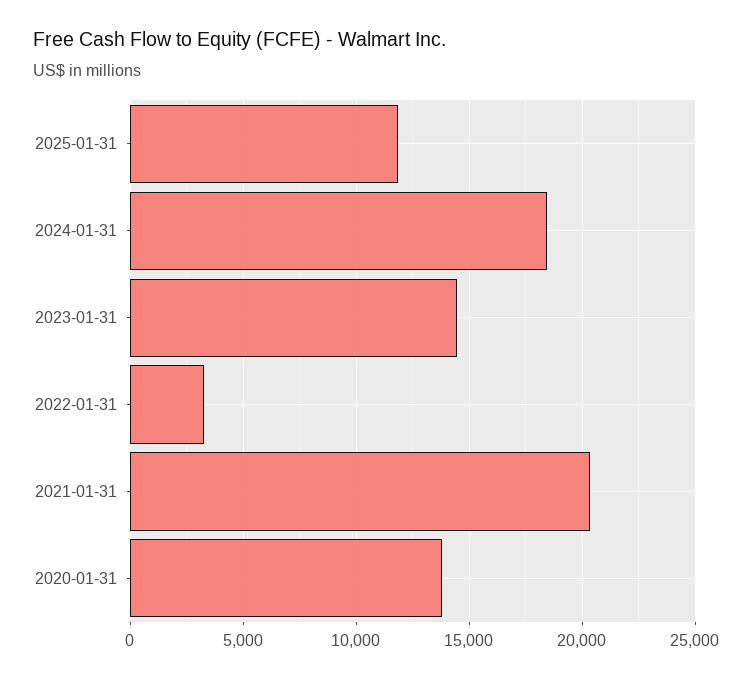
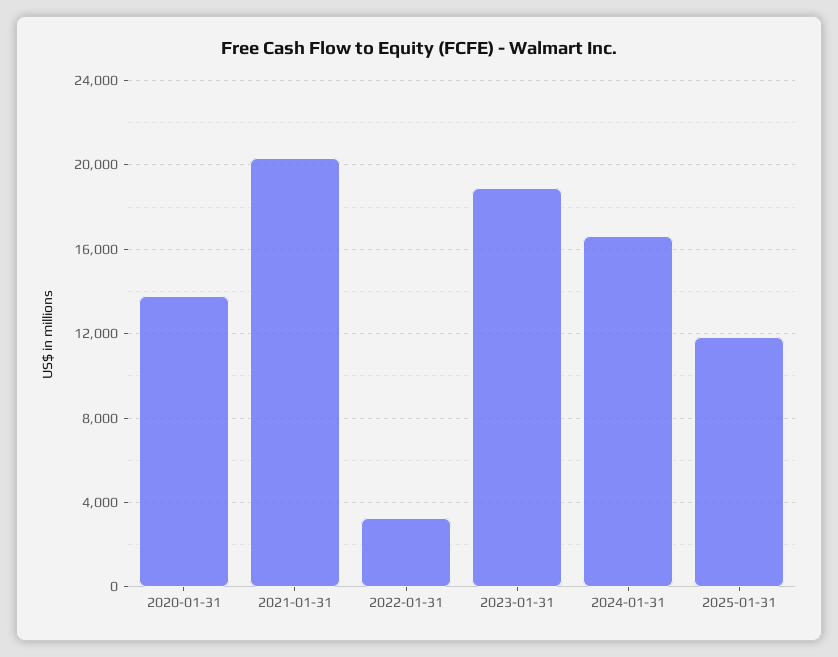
2024-01-31: 18500 -> 16500
2023-01-31: 14500 -> 19000

